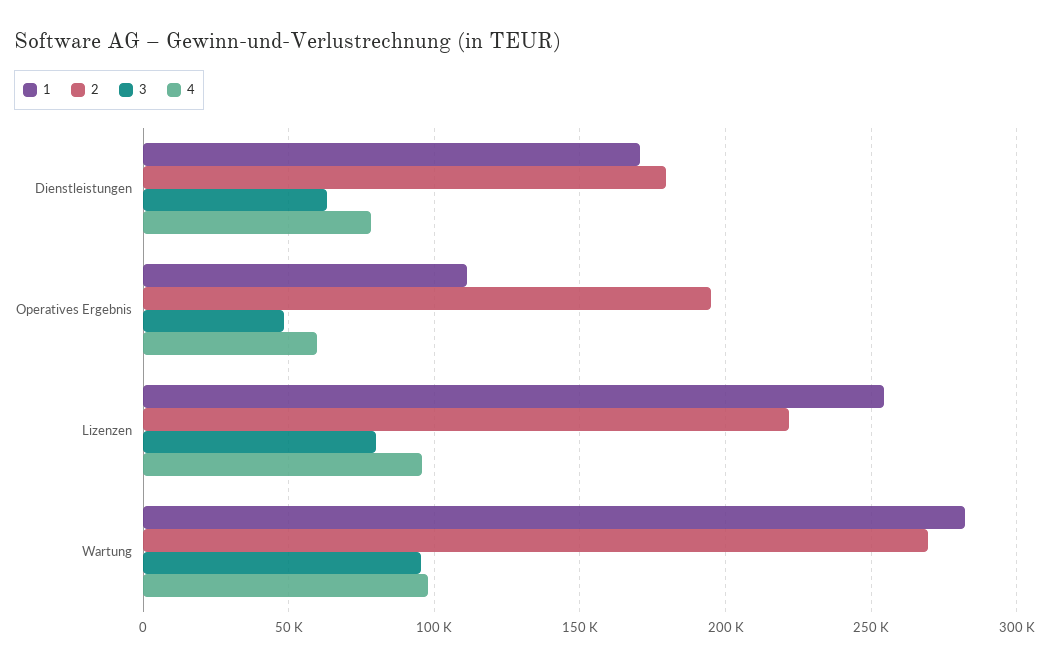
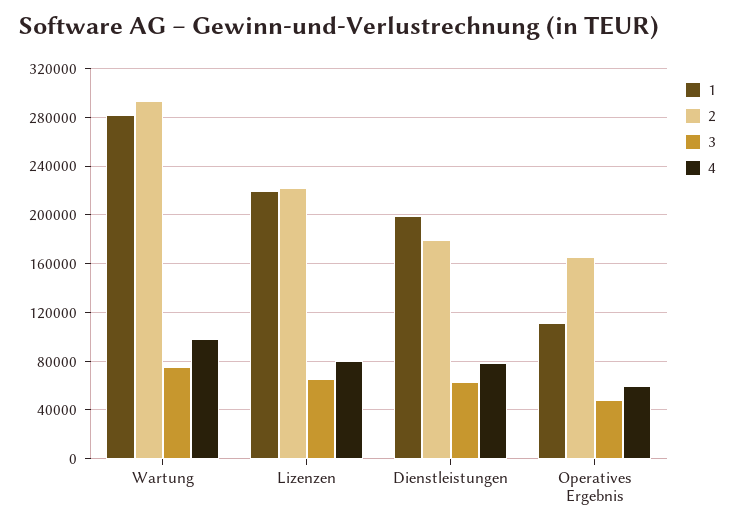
1, Dienstleistungen: 170000 -> 200000
2, Operatives Ergebnis: 195000 -> 165000
1, Lizenzen: 255000 -> 220000
3, Lizenzen: 80000 -> 65000
4, Lizenzen: 95000 -> 80000
2, Wartung: 270000 -> 295000
3, Wartung: 95000 -> 75000

